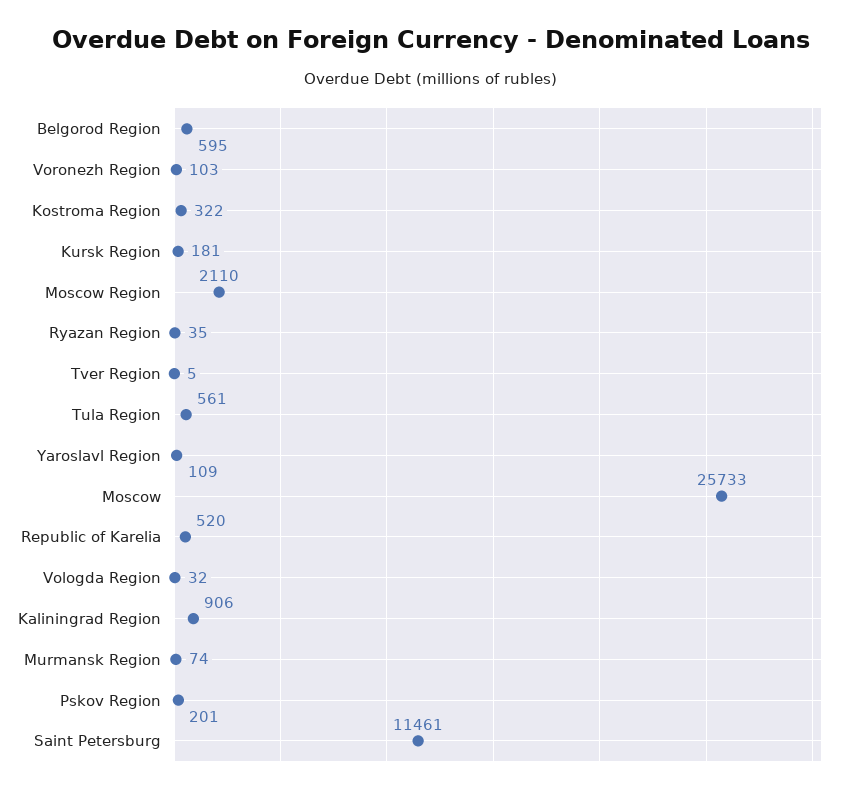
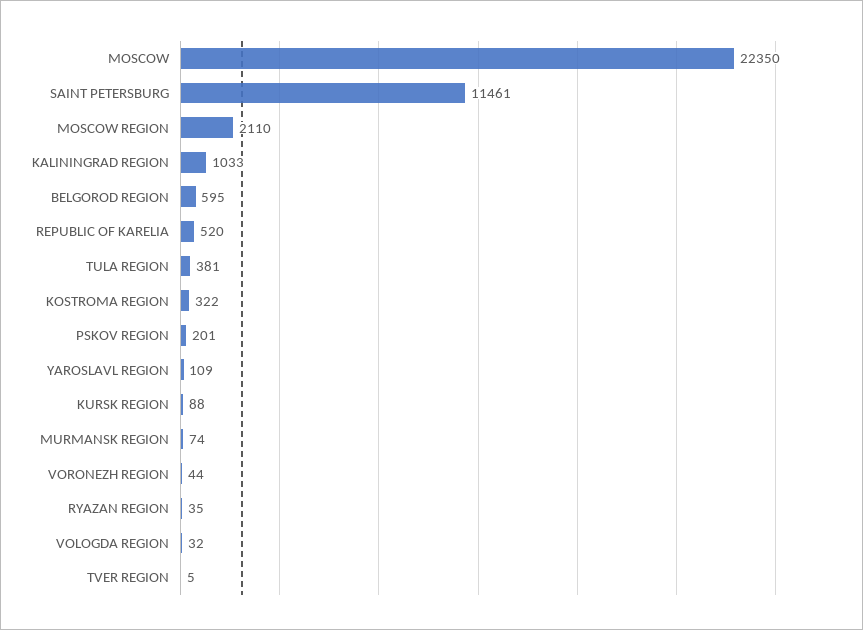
Voronezh Region: 103 -> 44
Kursk Region: 181 -> 88
Tula Region: 561 -> 381
Moscow: 25733 -> 22350
Kaliningrad Region: 906 -> 1033

